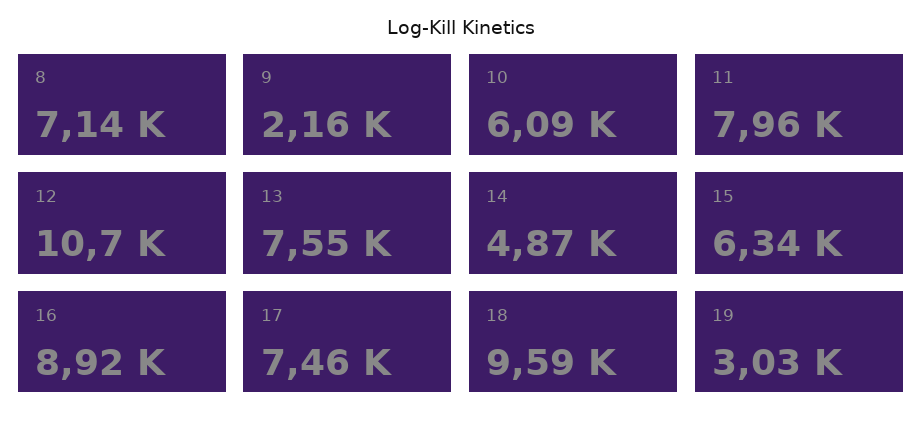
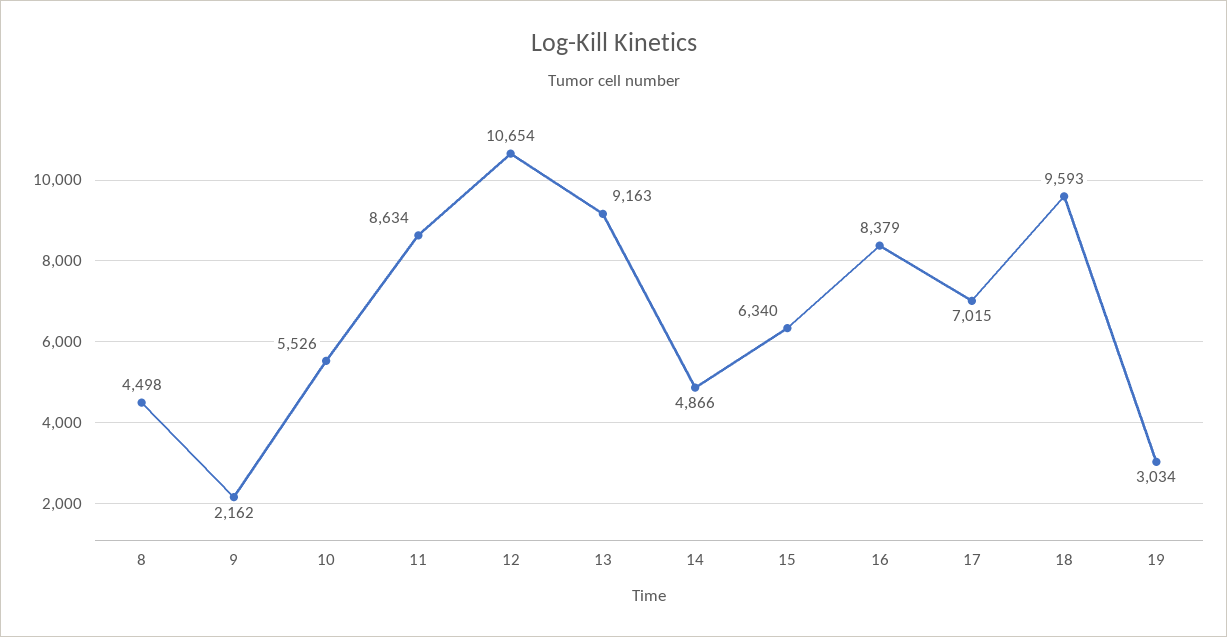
8: 7140 -> 4498
10: 6090 -> 5526
11: 7960 -> 8634
13: 7550 -> 9163
16: 8920 -> 8379
17: 7460 -> 7015

